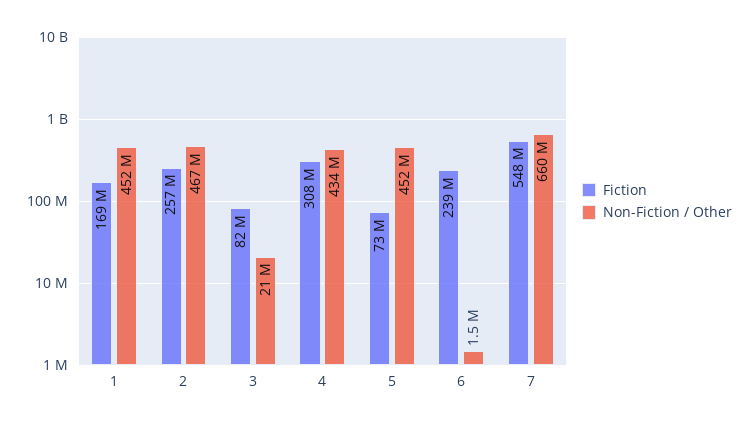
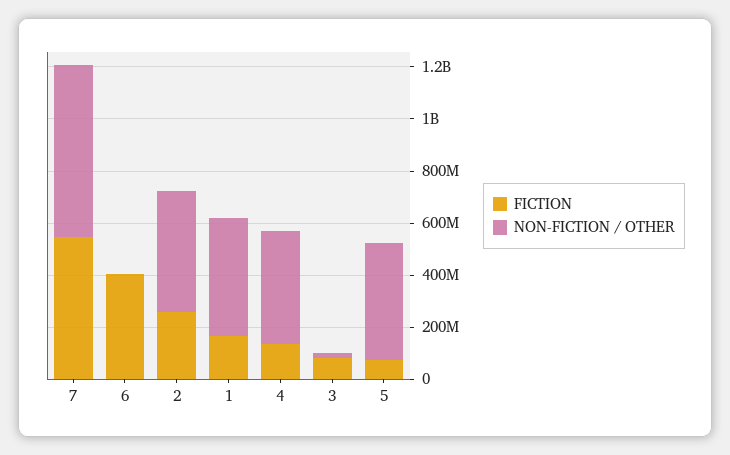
Fiction, 4: 308000000 -> 150000000
Fiction, 6: 239000000 -> 400000000

